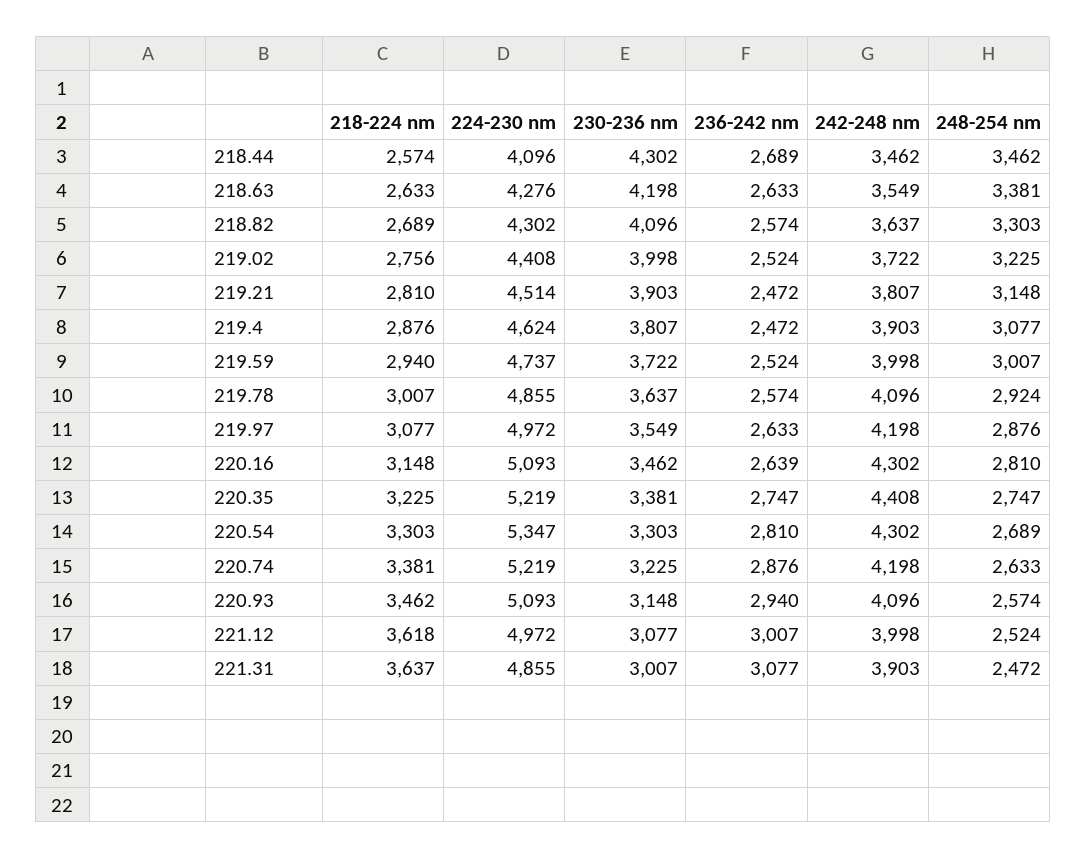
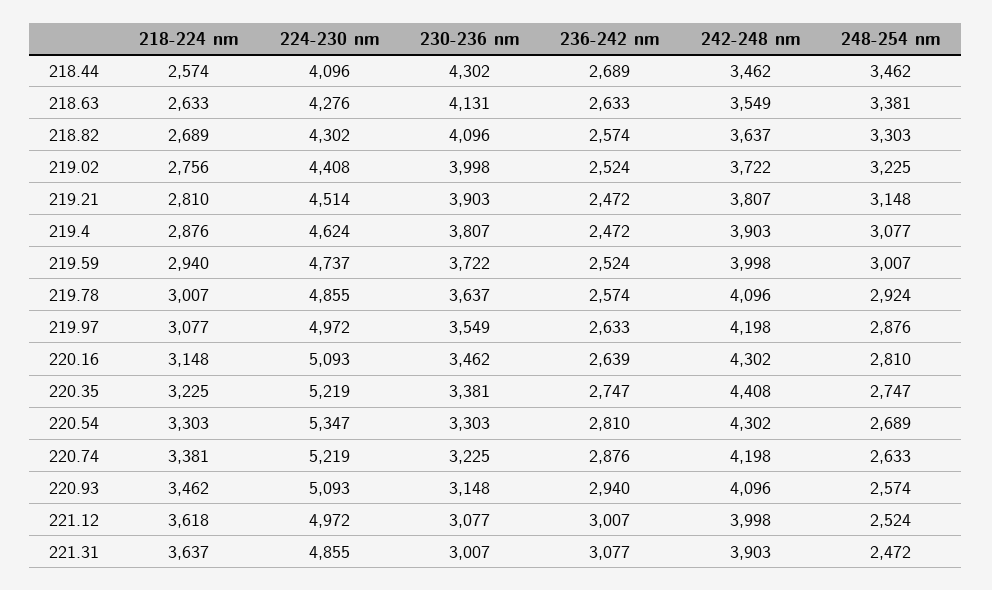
230-236 nm, 218.63: 4198 -> 4131

